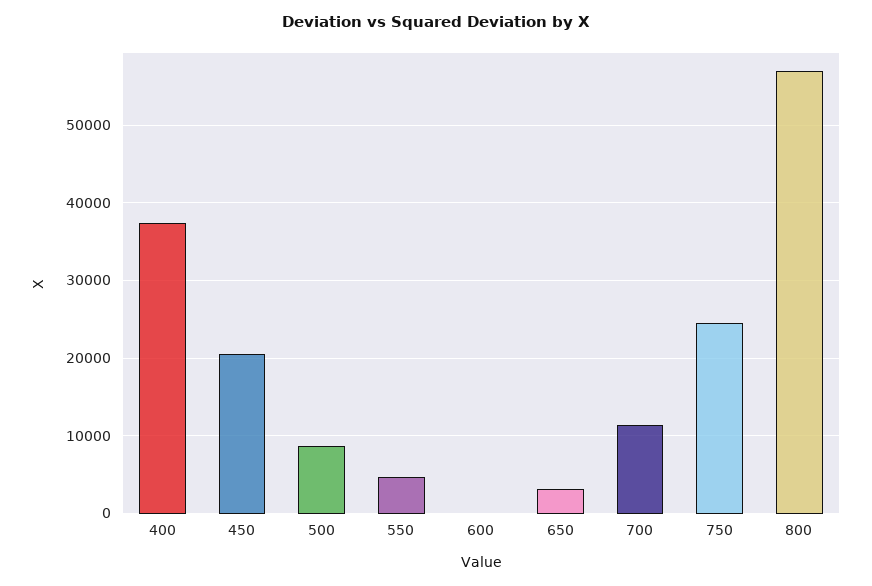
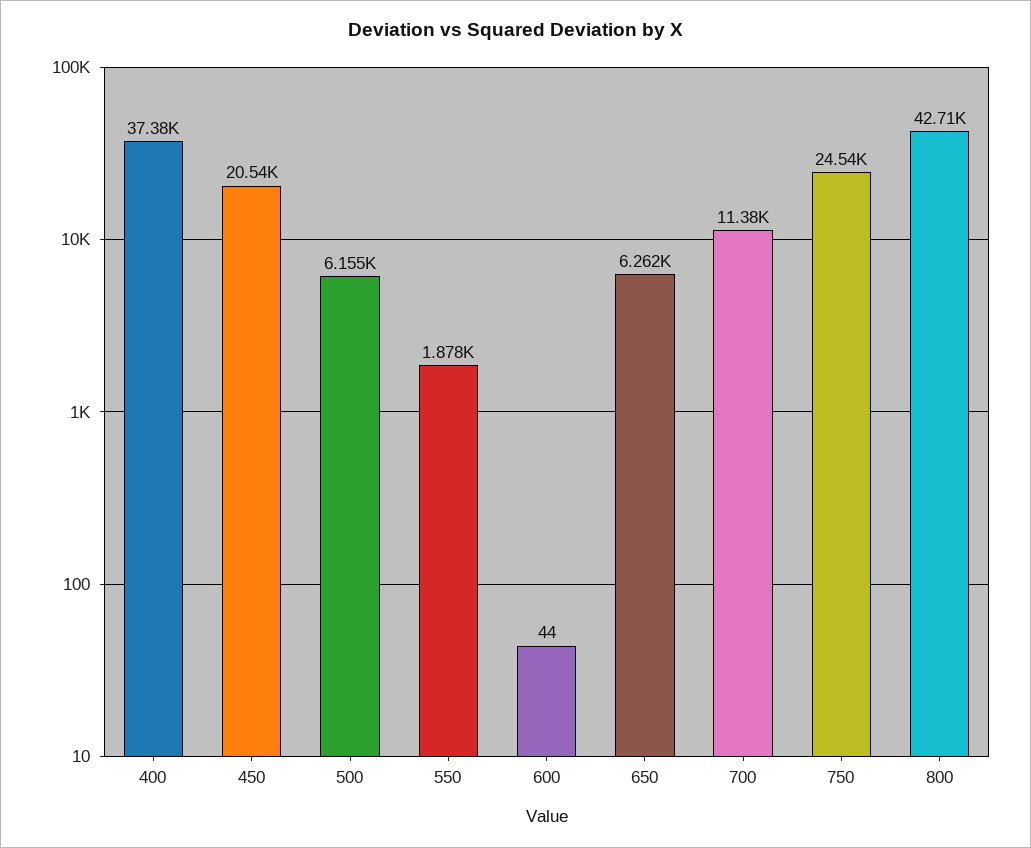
500: 9000 -> 6155
550: 5000 -> 1878
650: 3000 -> 6262
800: 57000 -> 42710

